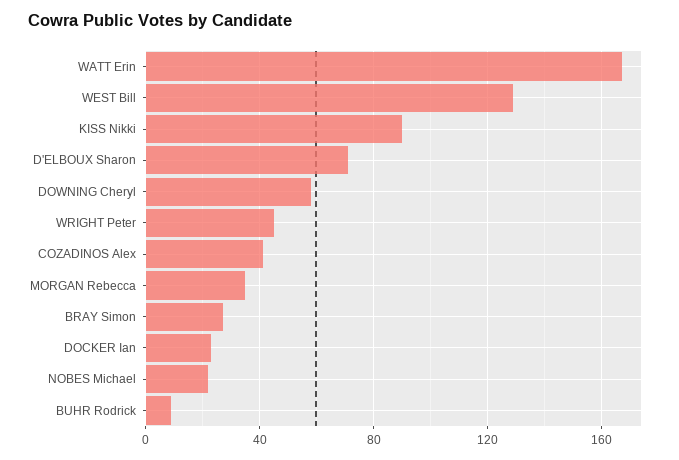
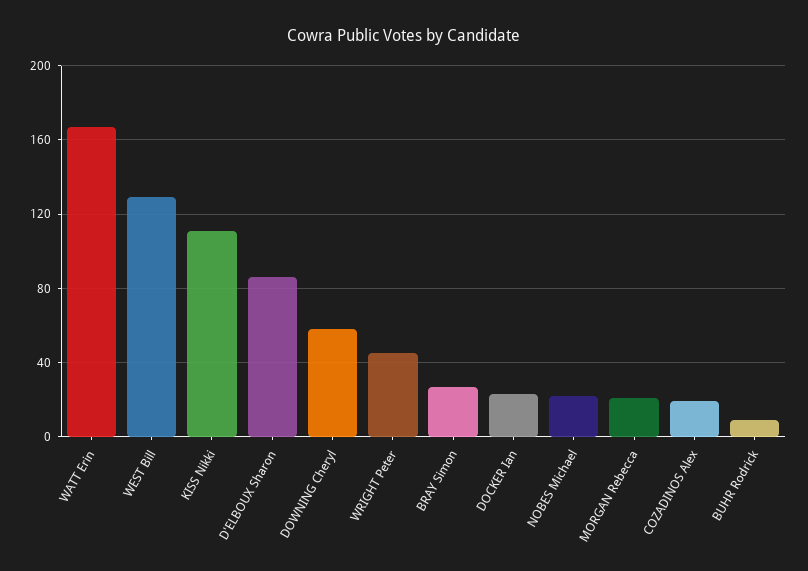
KISS Nikki: 90 -> 110
D'ELBOUX Sharon: 70 -> 85
COZADINOS Alex: 40 -> 20
MORGAN Rebecca: 35 -> 20

